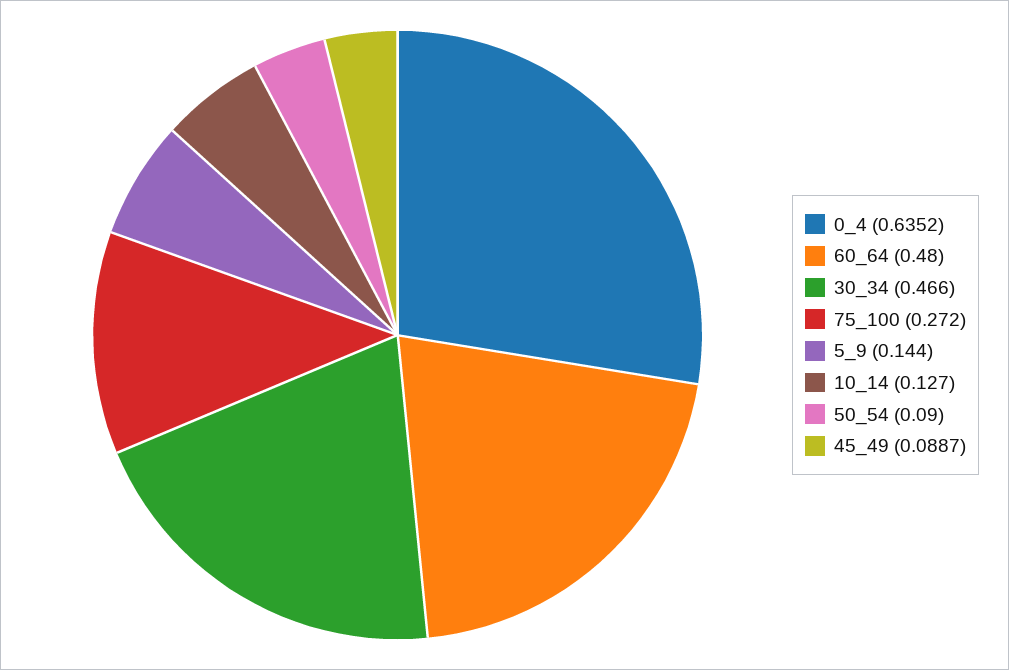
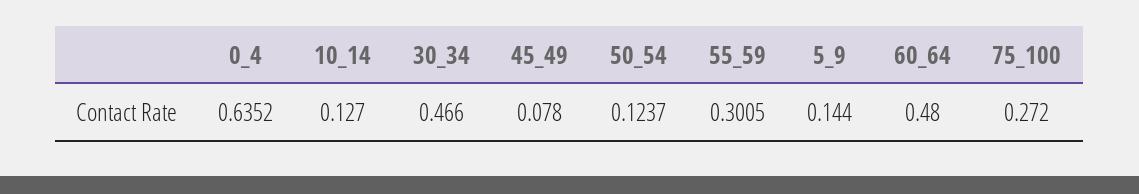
50_54: 0.09 -> 0.1237
45_49: 0.0887 -> 0.078
55_59: none -> 0.3005

